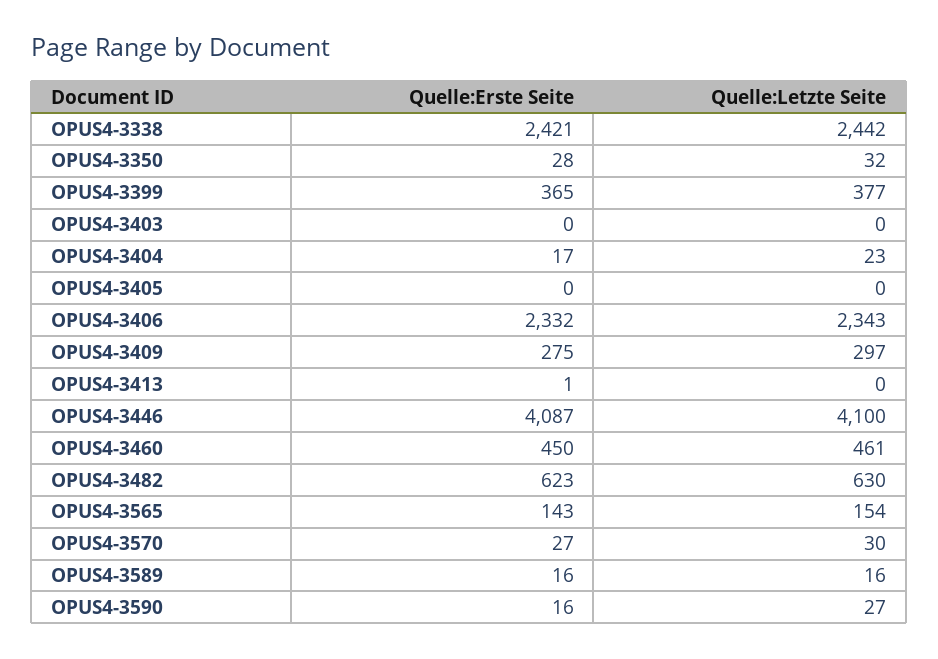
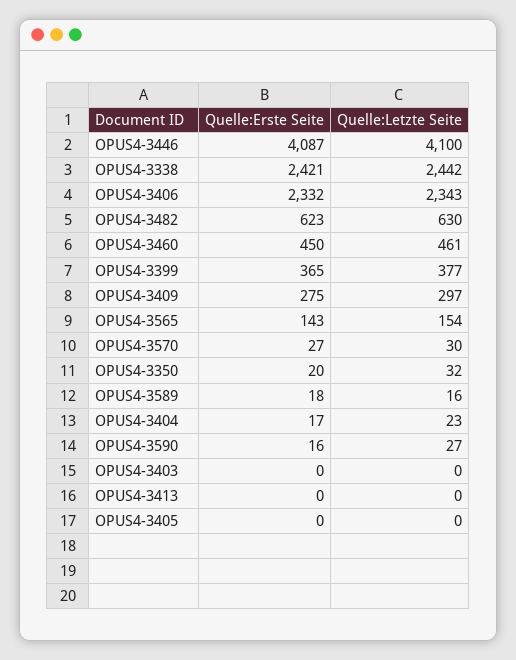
Quelle:Erste Seite, OPUS4-3350: 28 -> 20
Quelle:Erste Seite, OPUS4-3413: 1 -> 0
Quelle:Erste Seite, OPUS4-3589: 16 -> 18

